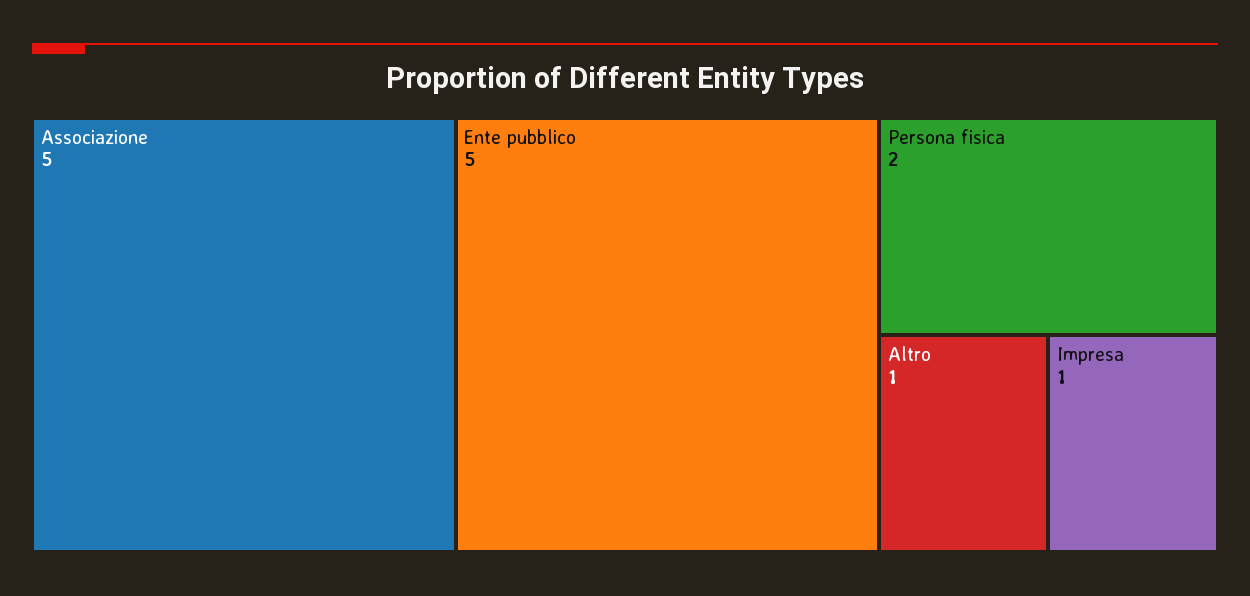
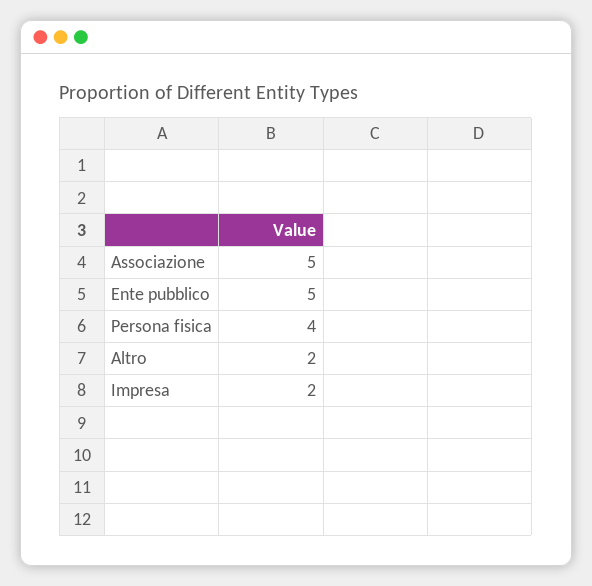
Persona fisica: 2 -> 4
Altro: 1 -> 2
Impresa: 1 -> 2

